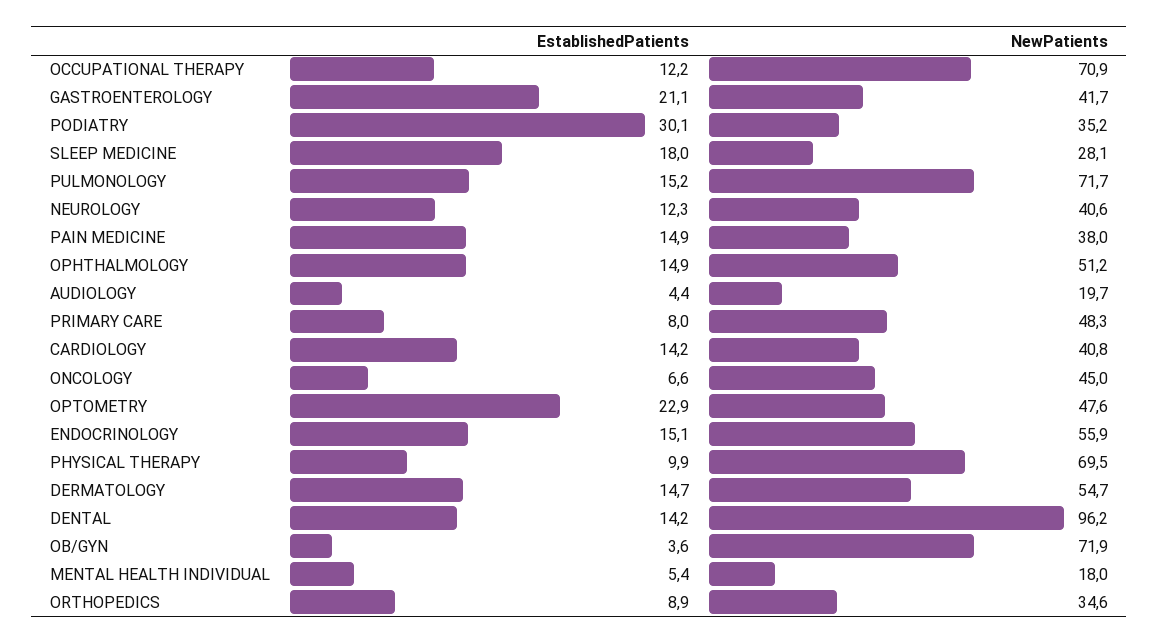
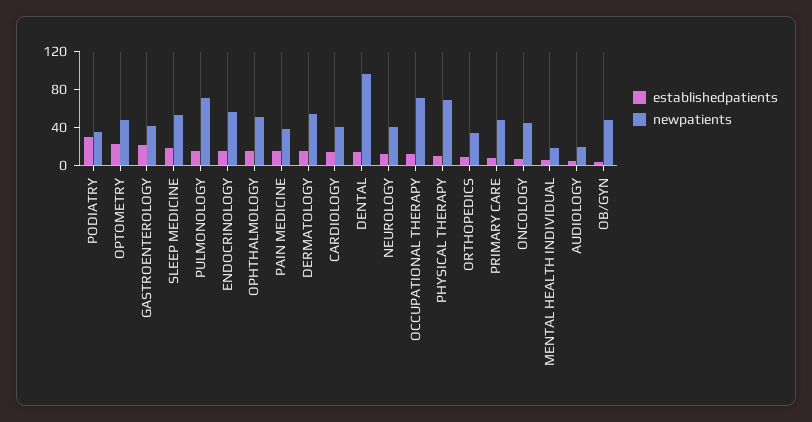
NewPatients, SLEEP MEDICINE: 28.1 -> 50
NewPatients, OB/GYN: 71.9 -> 50

